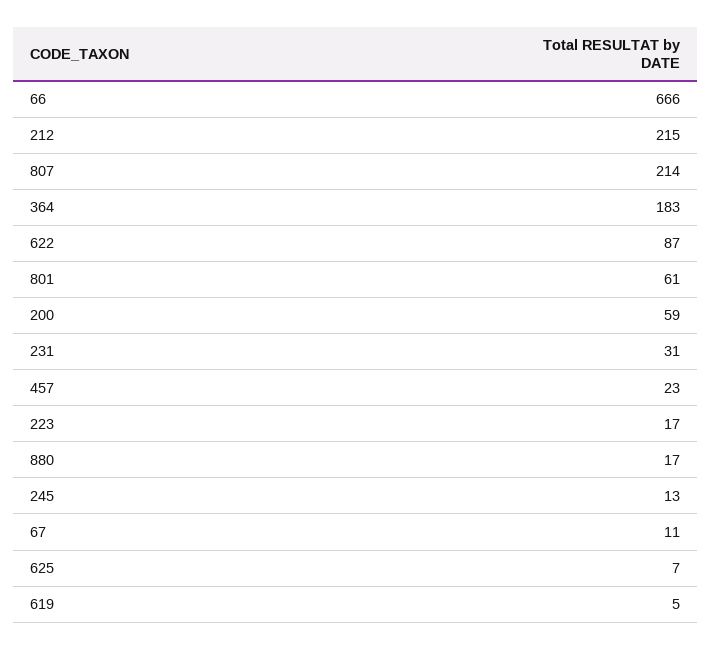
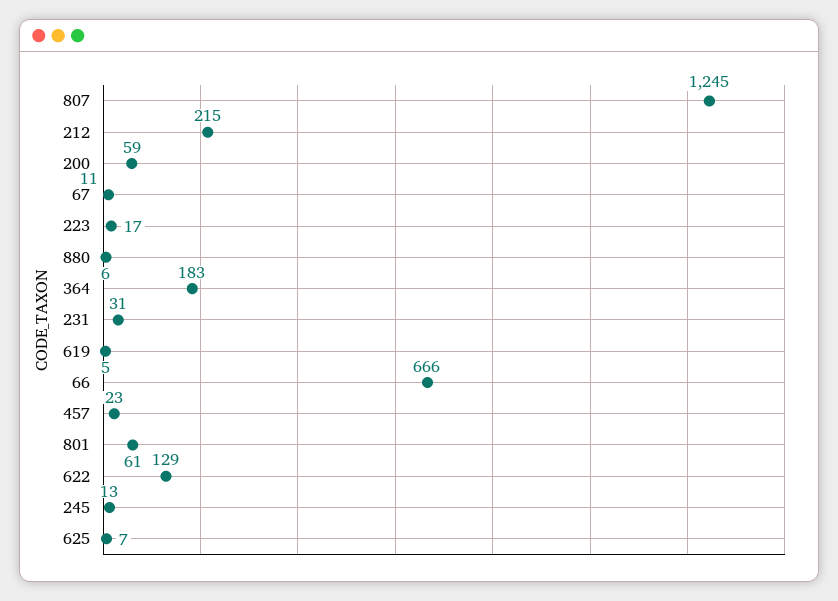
807: 214 -> 1245
622: 87 -> 129
880: 17 -> 6

